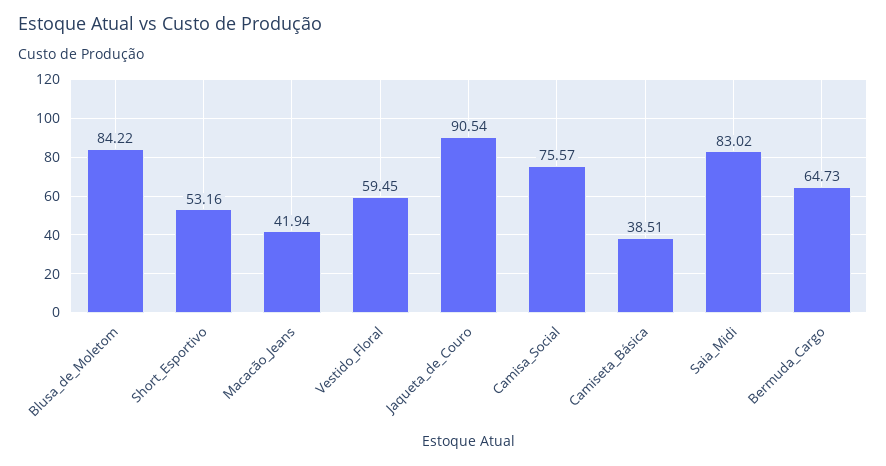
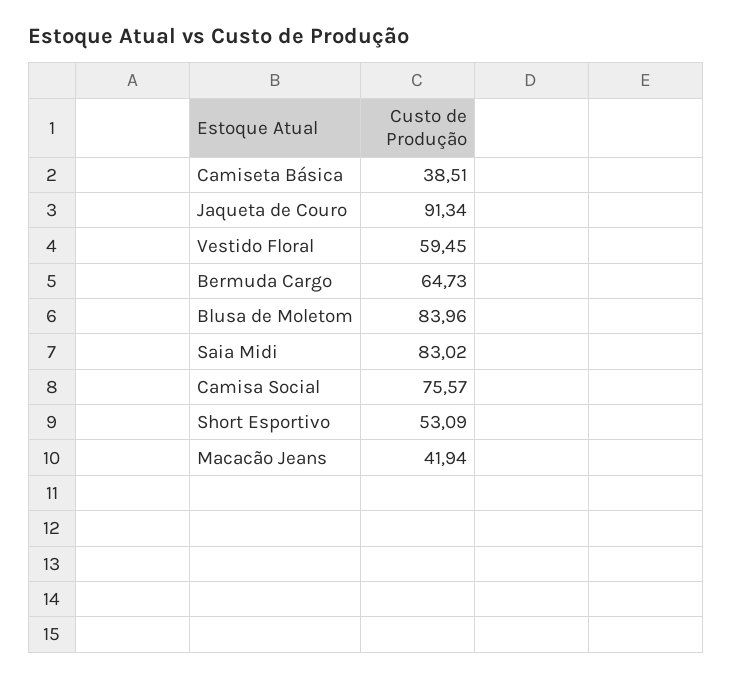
Blusa_de_Moletom: 84.22 -> 83.96
Short_Esportivo: 53.16 -> 53.09
Jaqueta_de_Couro: 90.54 -> 91.34

